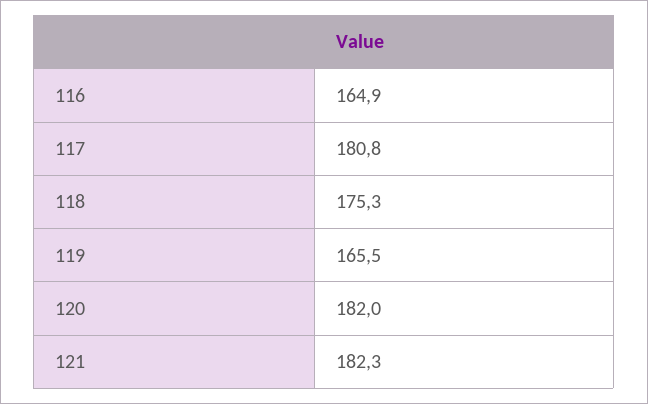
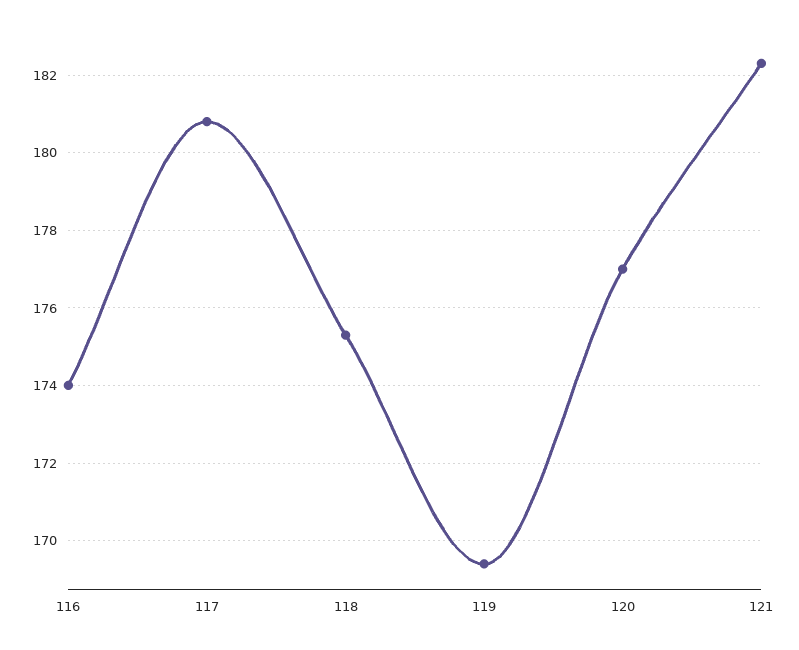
116: 164.9 -> 174
119: 165.5 -> 169.5
120: 182 -> 177

